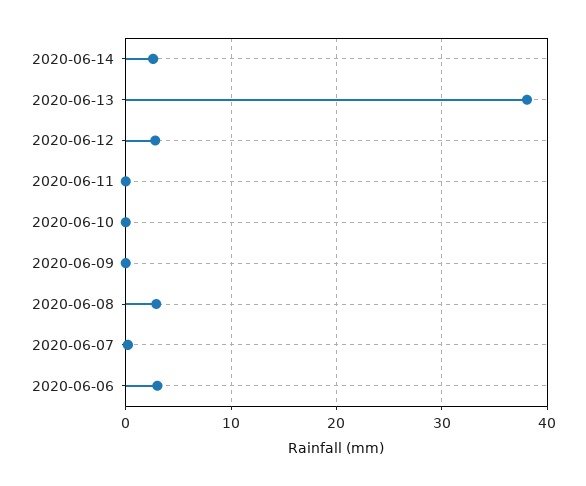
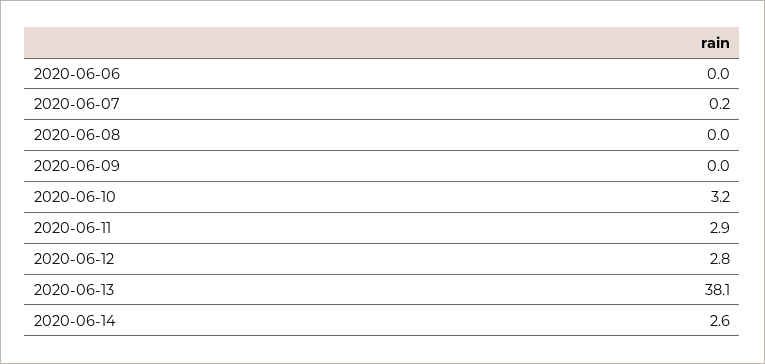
2020-06-11: 0 -> 2.9
2020-06-10: 0 -> 3.2
2020-06-08: 3 -> 0
2020-06-06: 3 -> 0

